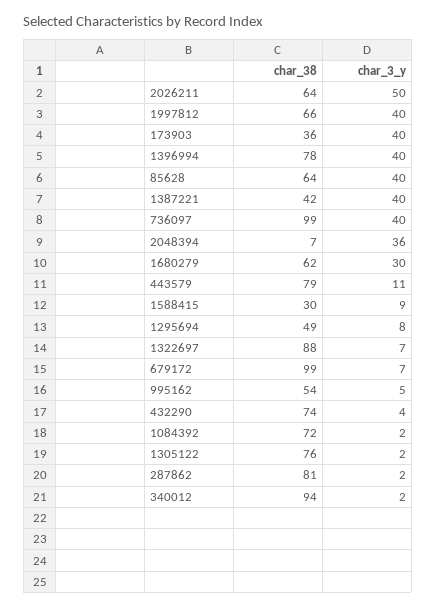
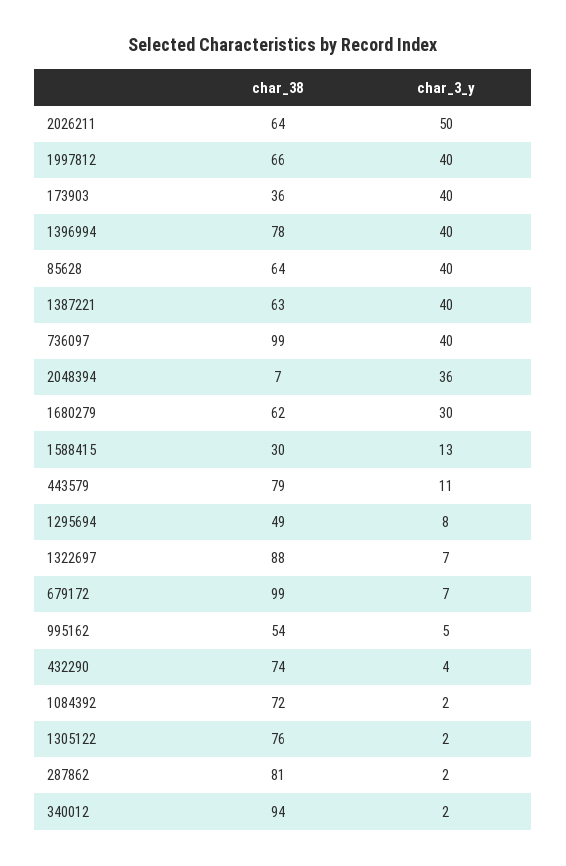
char_38, 1387221: 42 -> 63
char_3_y, 1588415: 9 -> 13

